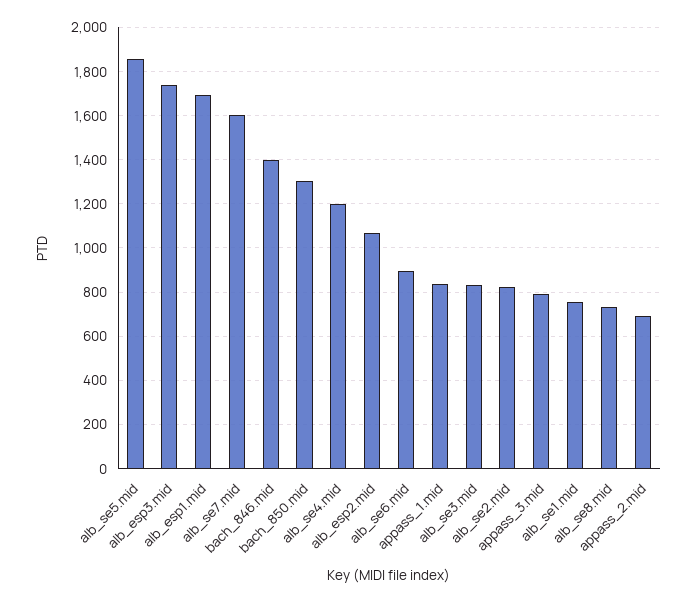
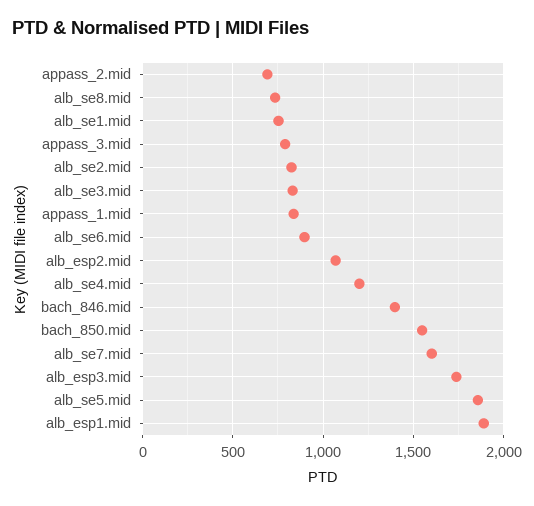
alb_esp1.mid: 1700 -> 1900
bach_850.mid: 1300 -> 1550

